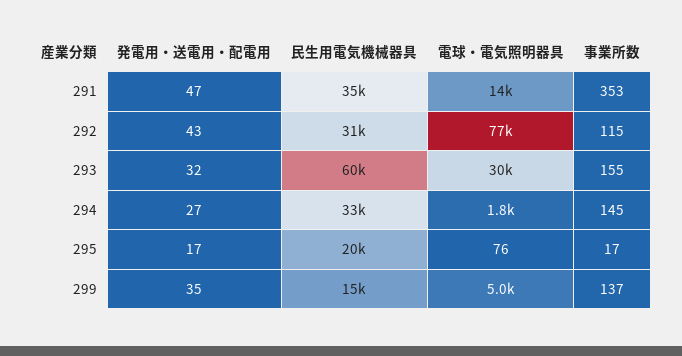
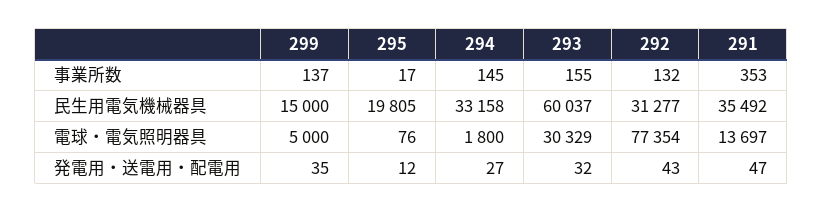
事業所数, 292: 115 -> 132
発電用・送電用・配電用, 295: 17 -> 12

